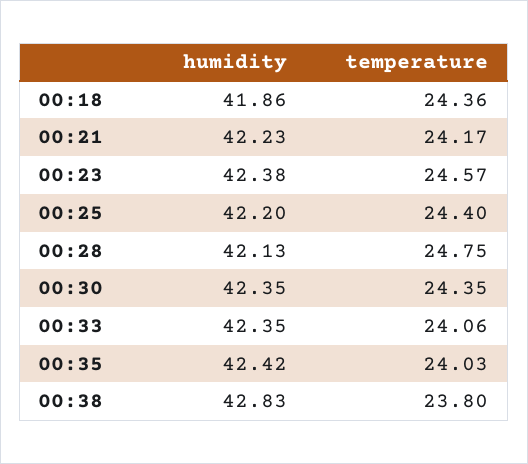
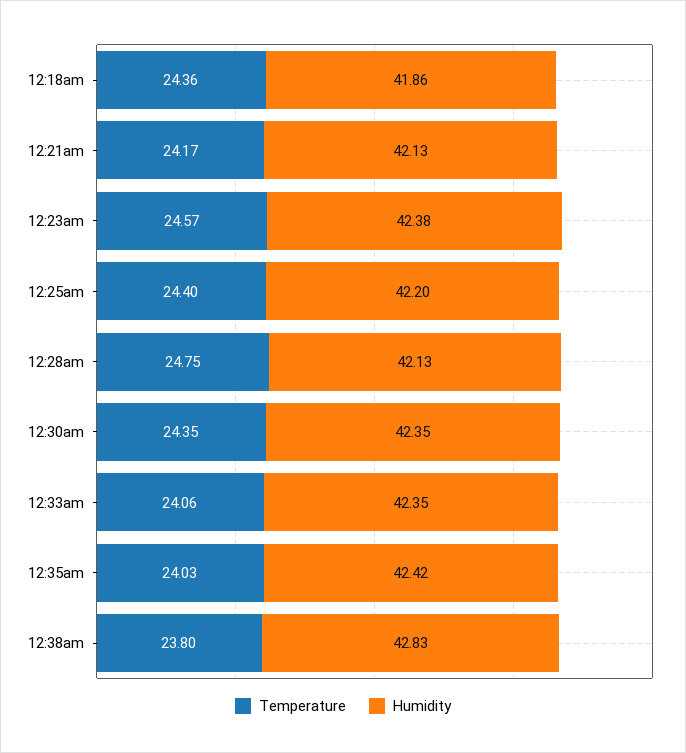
humidity, 00:21: 42.23 -> 42.13

